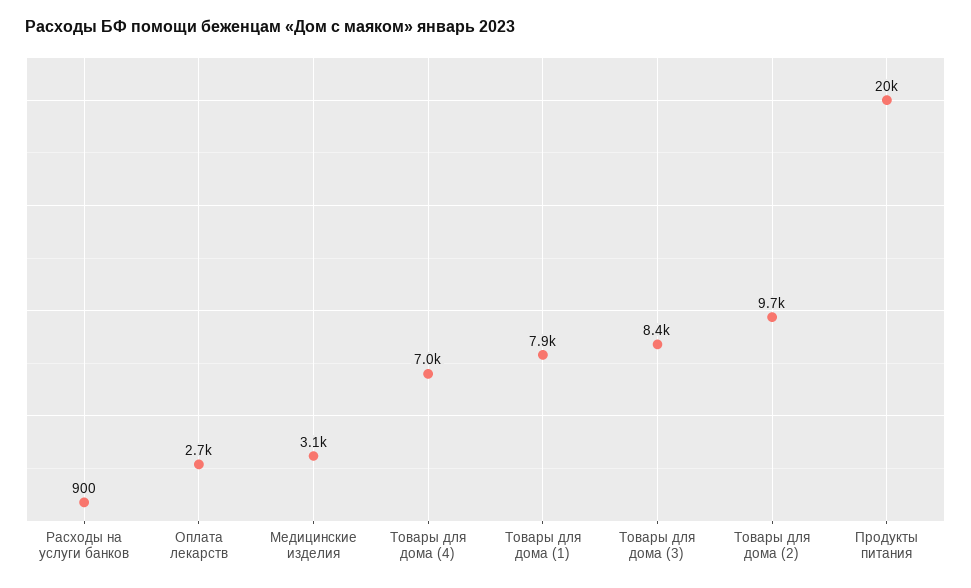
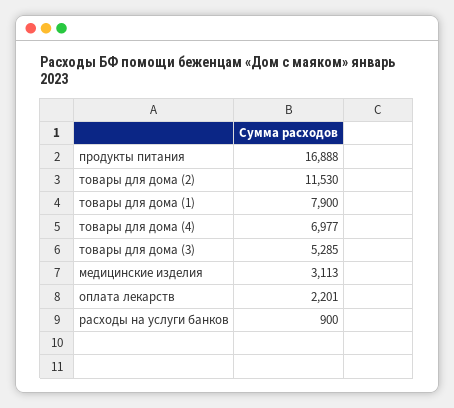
Оплата лекарств: 2700 -> 2201
Товары для дома (3): 8400 -> 5285
Товары для дома (2): 9700 -> 11530
Продукты питания: 20000 -> 16888

